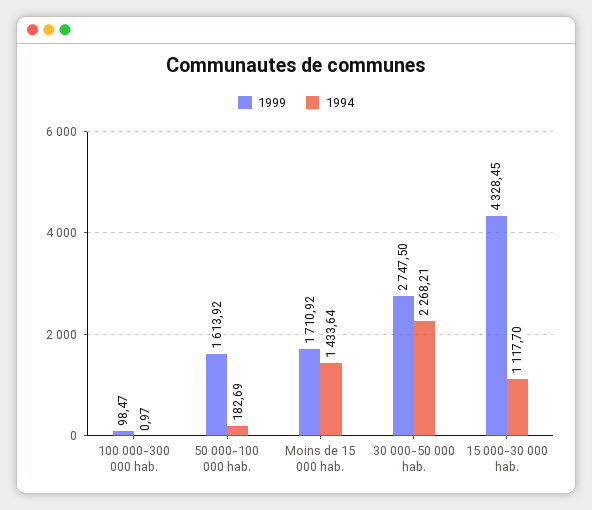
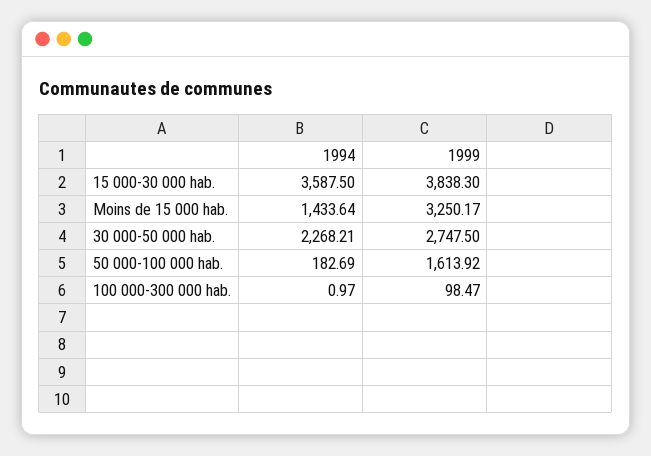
1999, Moins de 15 000 hab.: 1710.92 -> 3250.17
1999, 15 000-30 000 hab.: 4328.45 -> 3838.3
1994, 15 000-30 000 hab.: 1117.7 -> 3587.5

